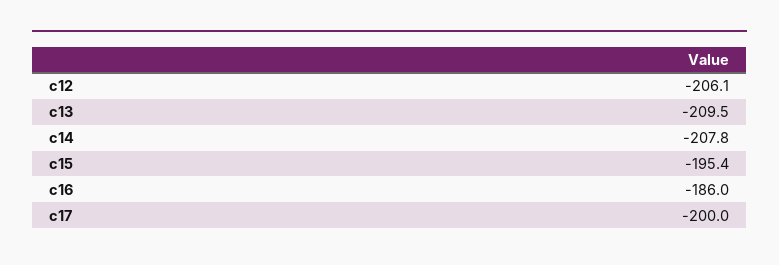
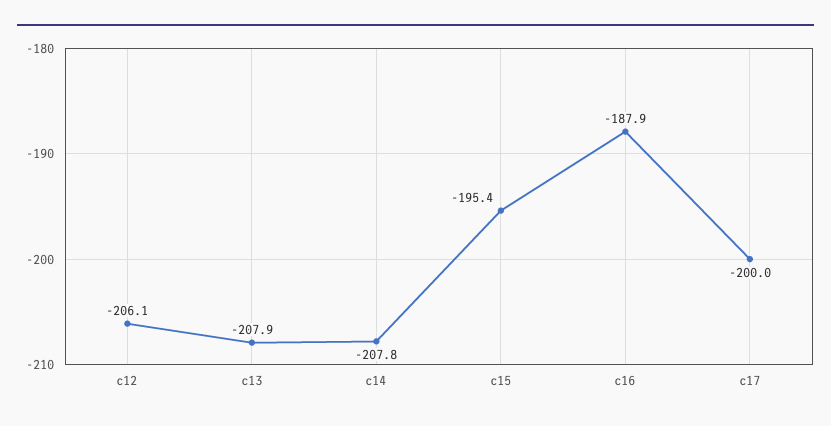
c13: -209.5 -> -207.9
c16: -186 -> -187.9

